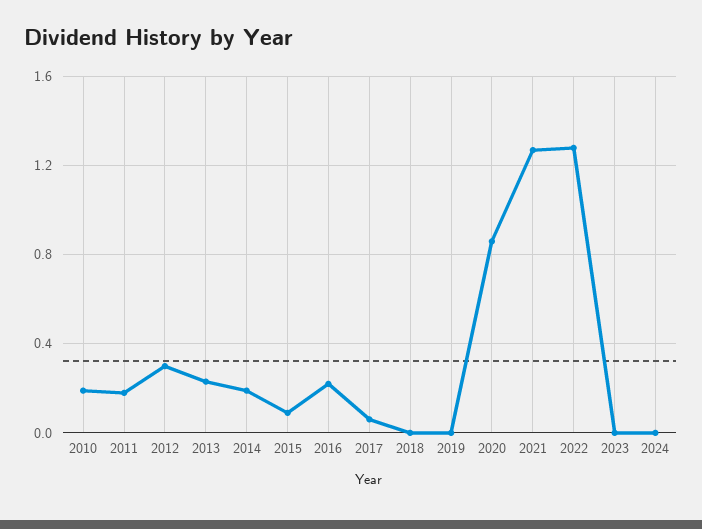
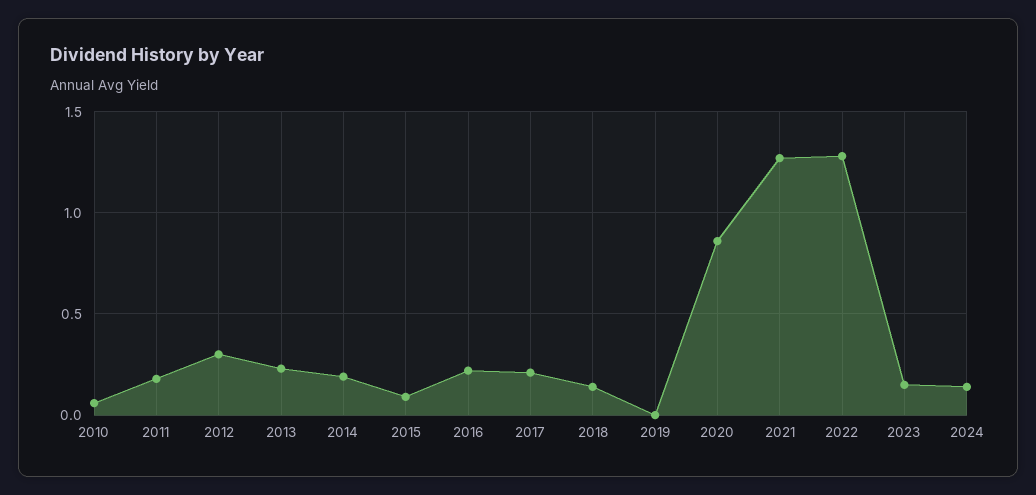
2010: 0.2 -> 0.05
2017: 0.05 -> 0.2
2018: 0 -> 0.15
2023: 0 -> 0.15
2024: 0 -> 0.15

